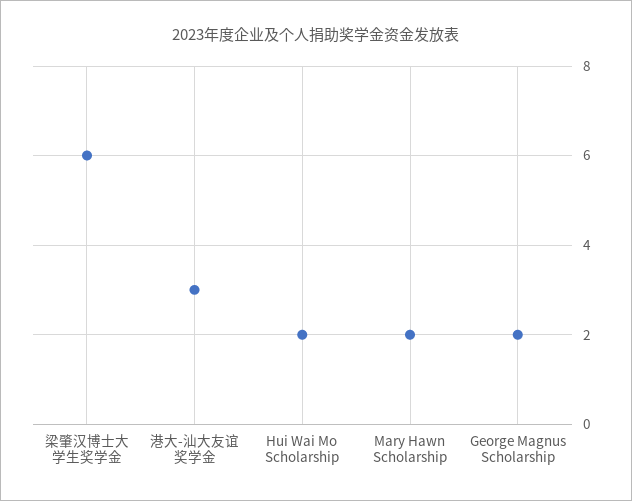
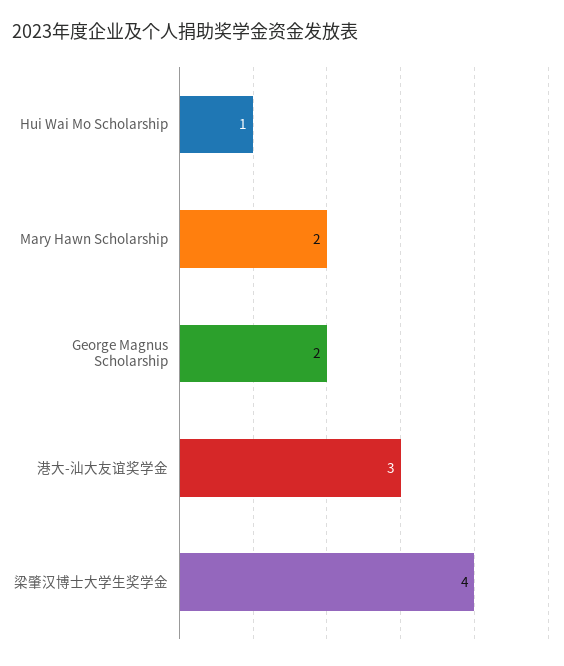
梁肇汉博士大学生奖学金: 6 -> 4
Hui Wai Mo Scholarship: 2 -> 1

